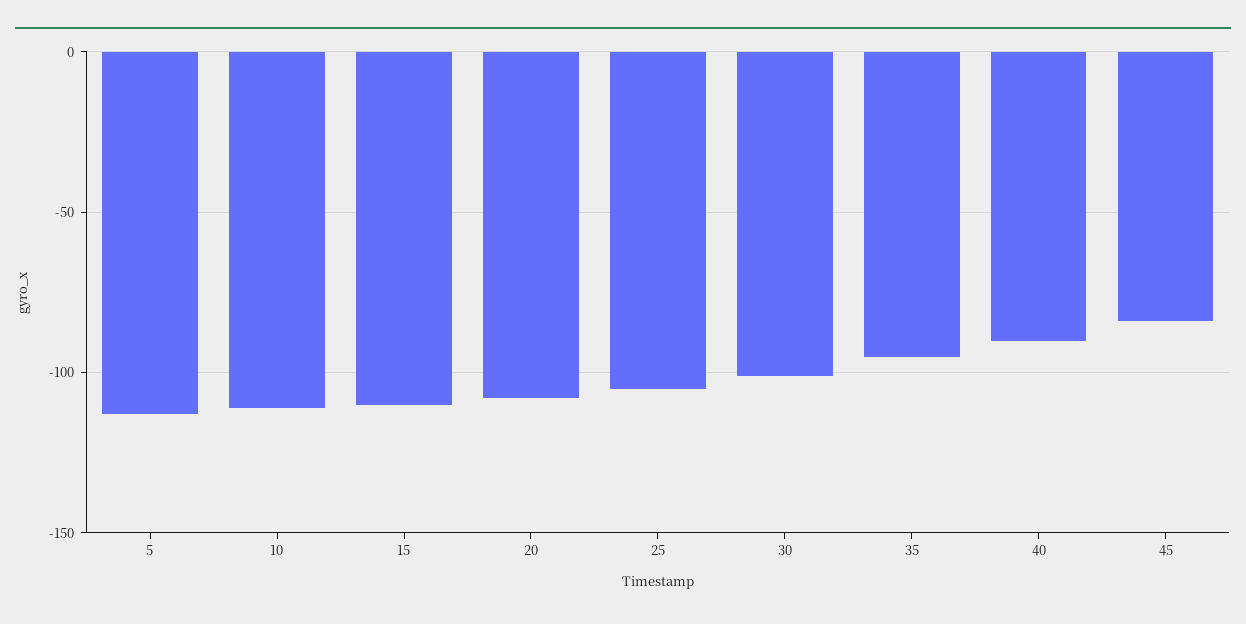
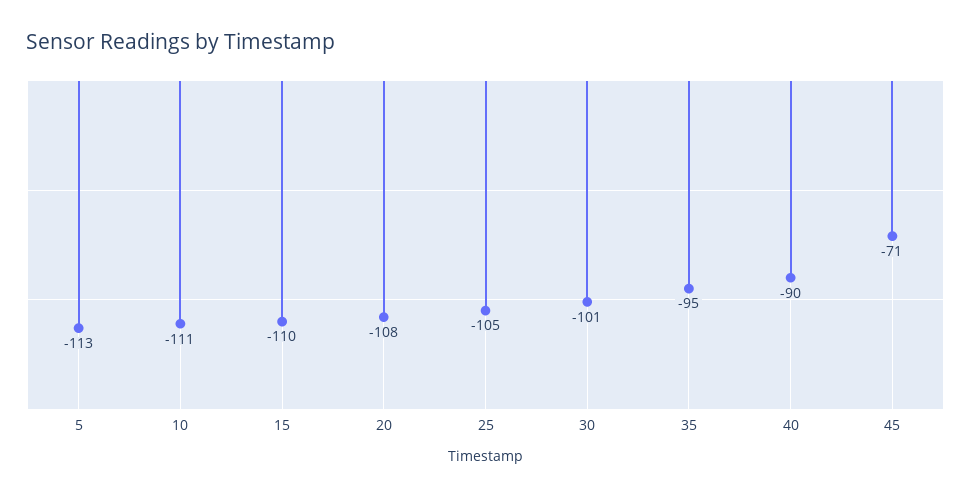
45: -85 -> -71

